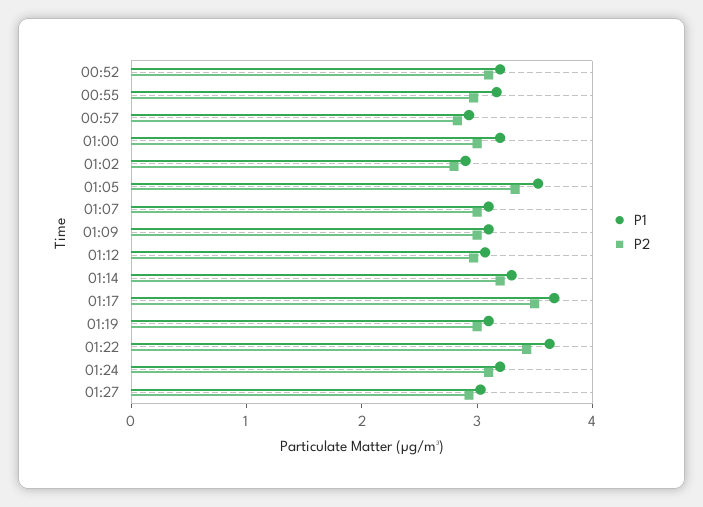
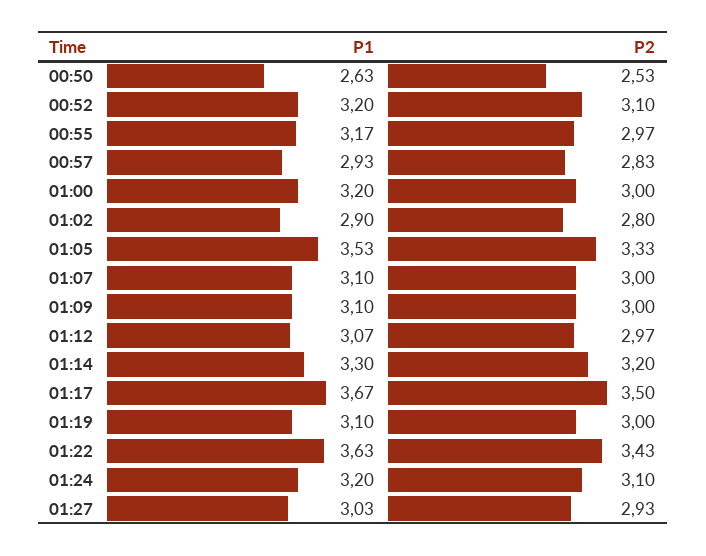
P1, 00:50: none -> 2.63
P2, 00:50: none -> 2.53

